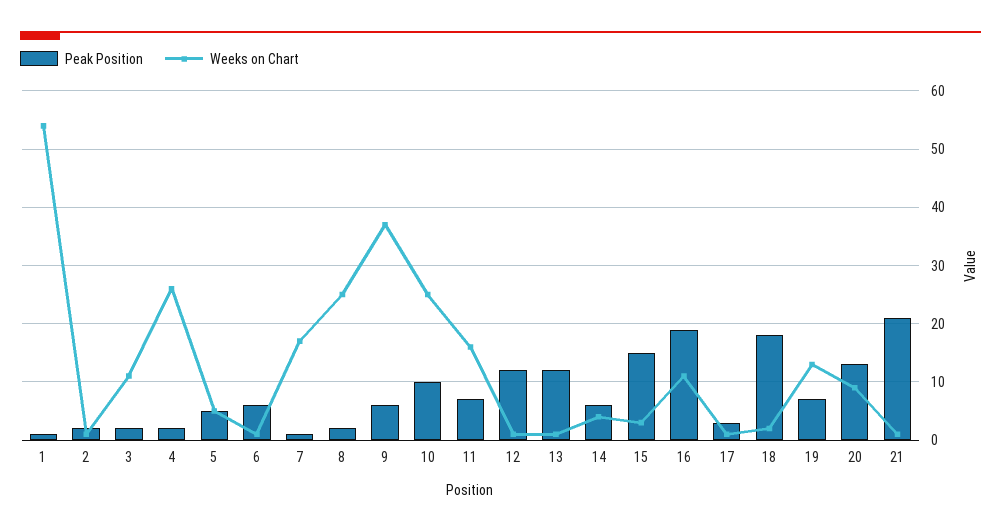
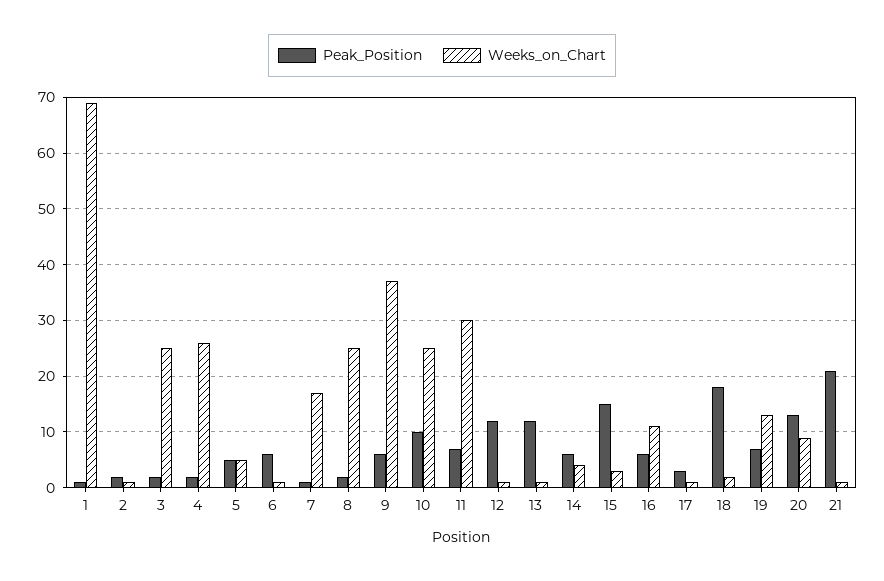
Weeks on Chart, 1: 55 -> 70
Weeks on Chart, 3: 10 -> 25
Weeks on Chart, 11: 15 -> 30
Peak Position, 16: 20 -> 5

